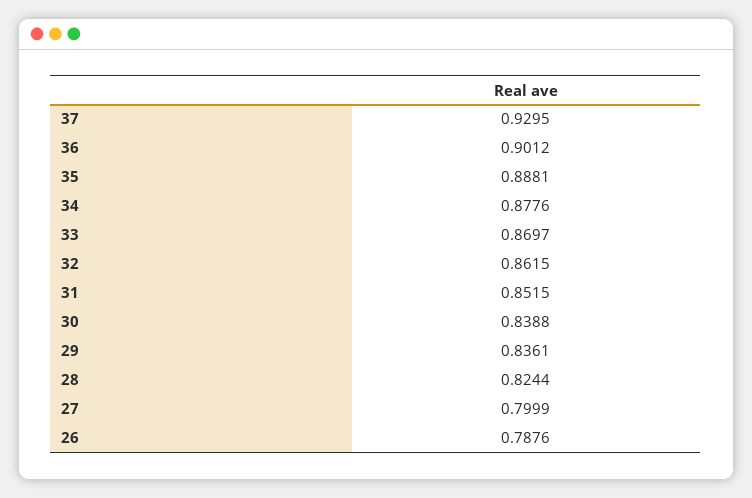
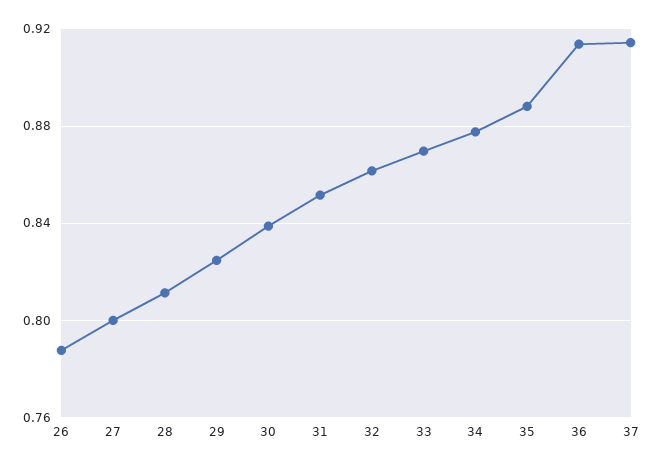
37: 0.9295 -> 0.915
36: 0.9012 -> 0.915
29: 0.8361 -> 0.825
28: 0.8244 -> 0.81

